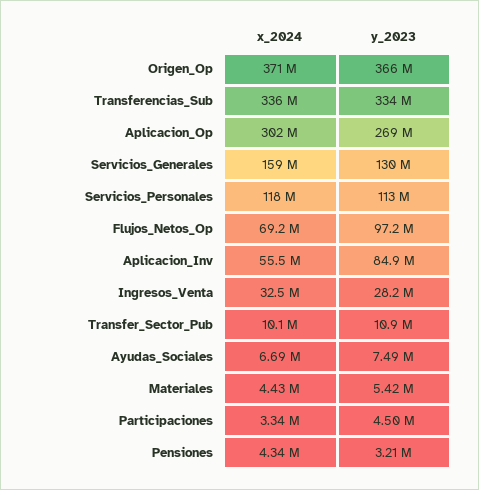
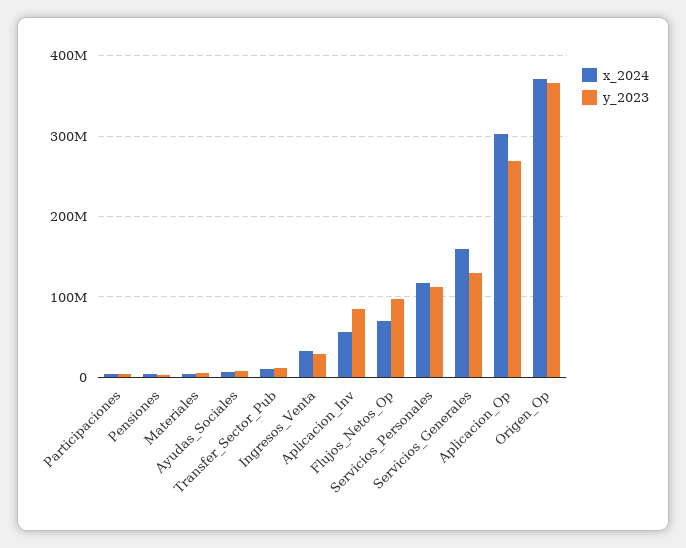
x_2024, Transferencias_Sub: 336000000 -> none
y_2023, Transferencias_Sub: 334000000 -> none

